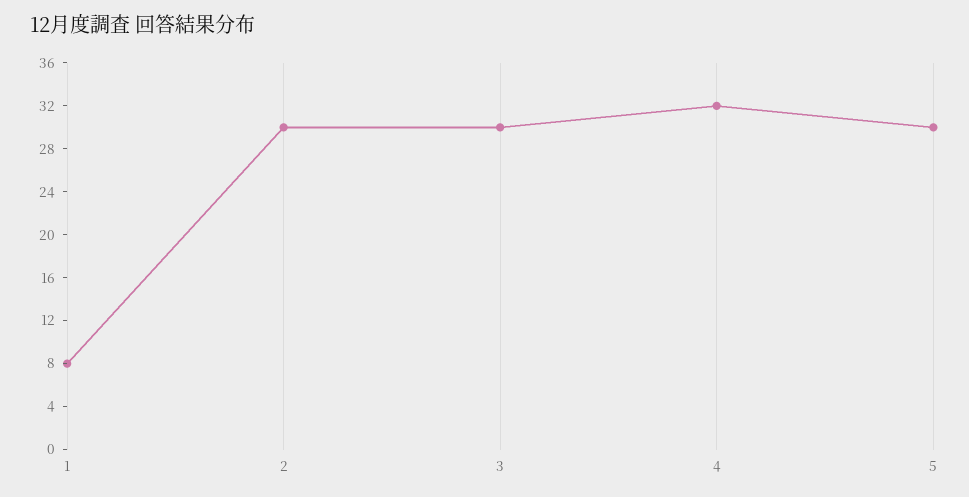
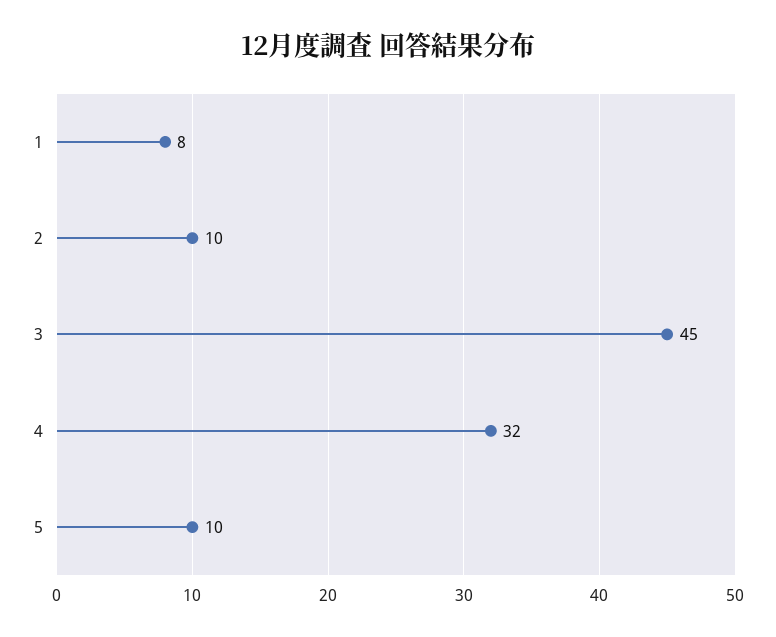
2: 30 -> 10
3: 30 -> 45
5: 30 -> 10

